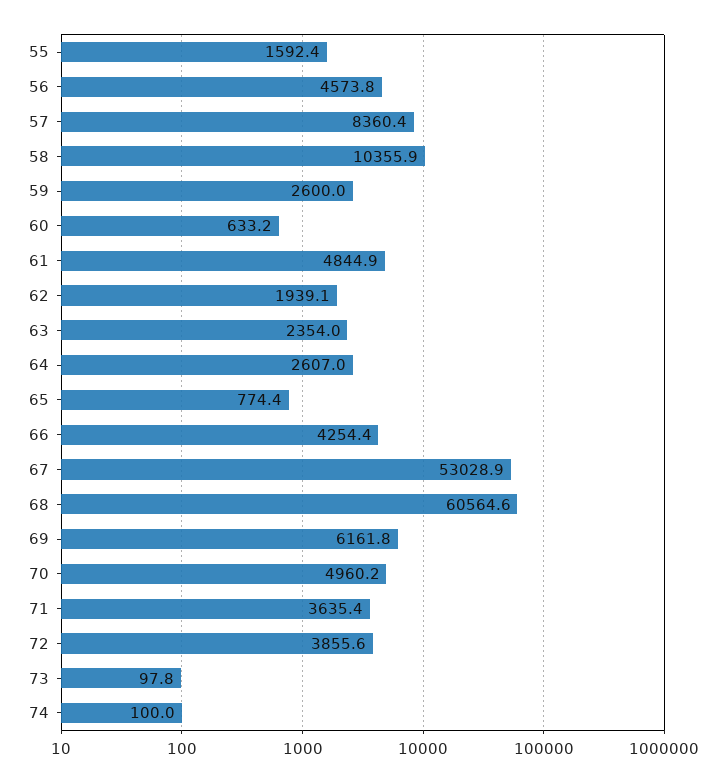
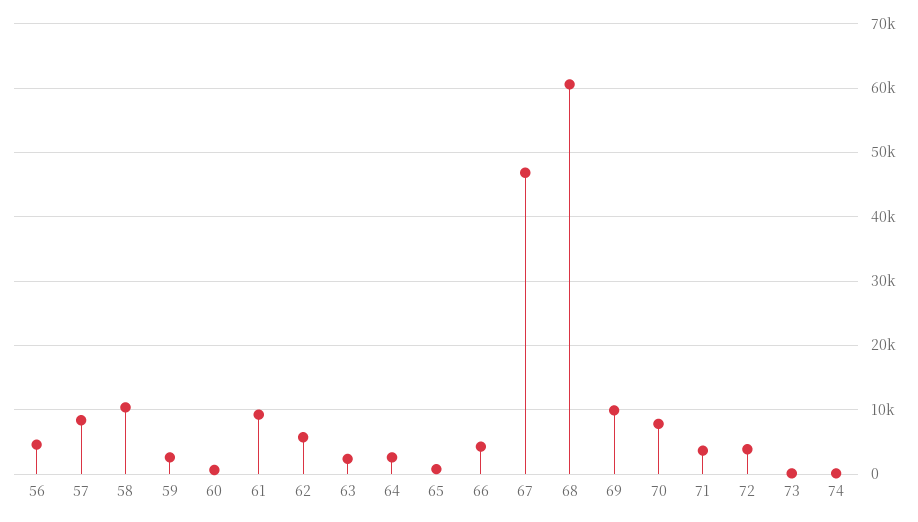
55: 1592.4 -> none
61: 4844.9 -> 9000
62: 1939.1 -> 6000
67: 53028.9 -> 47000
69: 6161.8 -> 10000
70: 4960.2 -> 8000

